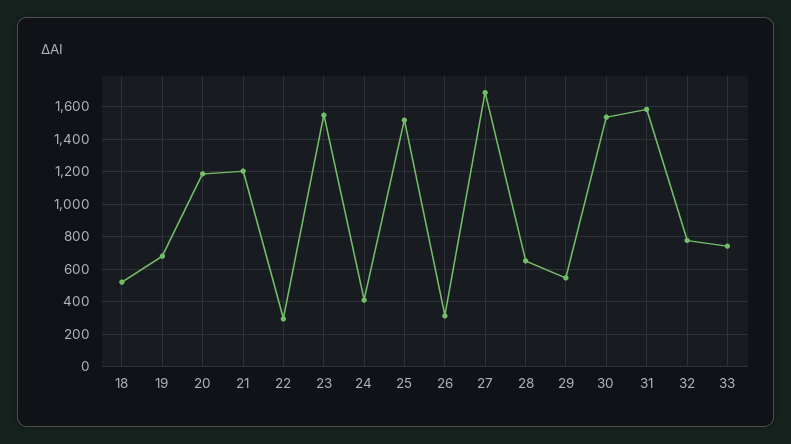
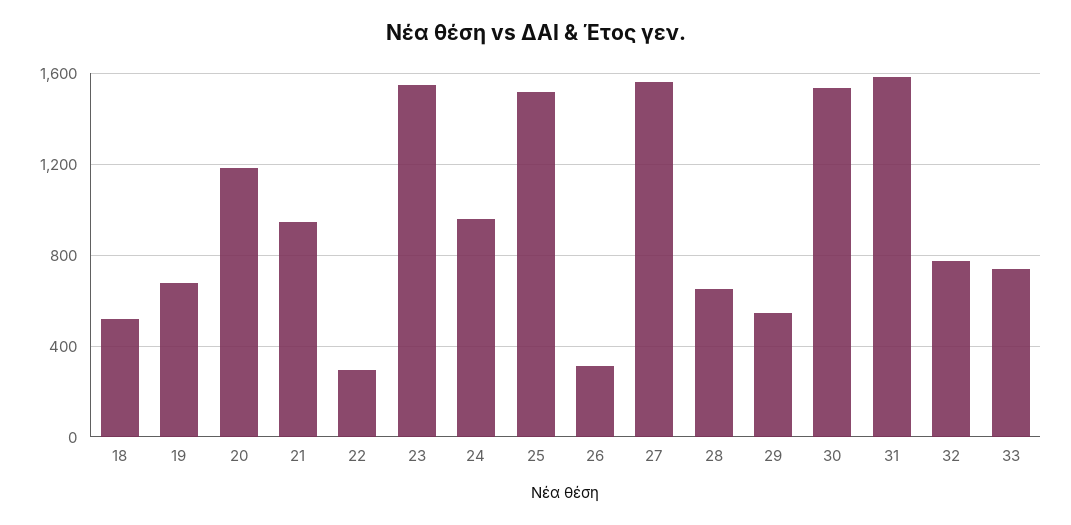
21: 1200 -> 950
24: 400 -> 950
27: 1700 -> 1550

